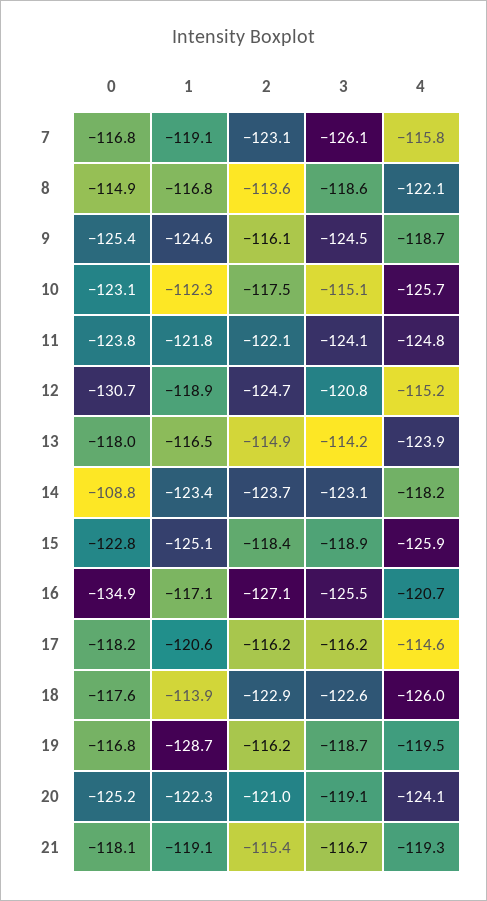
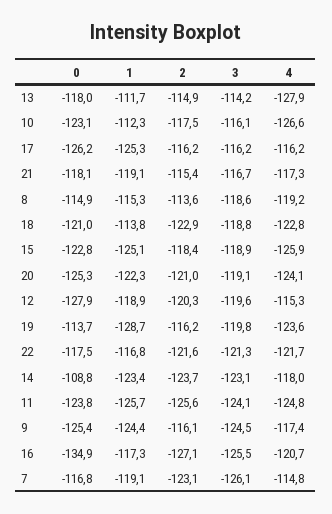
4, 7: -115.8 -> -114.8
1, 8: -116.8 -> -115.3
4, 8: -122.1 -> -119.2
1, 9: -124.6 -> -124.4
4, 9: -118.7 -> -117.4
3, 10: -115.1 -> -116.1
4, 10: -125.7 -> -126.6
1, 11: -121.8 -> -125.7
2, 11: -122.1 -> -125.6
0, 12: -130.7 -> -127.9
2, 12: -124.7 -> -120.3
3, 12: -120.8 -> -119.6
4, 12: -115.2 -> -115.3
1, 13: -116.5 -> -111.7
4, 13: -123.9 -> -127.9
4, 14: -118.2 -> -118
1, 16: -117.1 -> -117.3
0, 17: -118.2 -> -126.2
1, 17: -120.6 -> -125.3
4, 17: -114.6 -> -116.2
0, 18: -117.6 -> -121
1, 18: -113.9 -> -113.8
3, 18: -122.6 -> -118.8
4, 18: -126 -> -122.8
0, 19: -116.8 -> -113.7
3, 19: -118.7 -> -119.8
4, 19: -119.5 -> -123.6
0, 20: -125.2 -> -125.3
4, 21: -119.3 -> -117.3
0, 22: none -> -117.5
1, 22: none -> -116.8
2, 22: none -> -121.6
3, 22: none -> -121.3
4, 22: none -> -121.7

